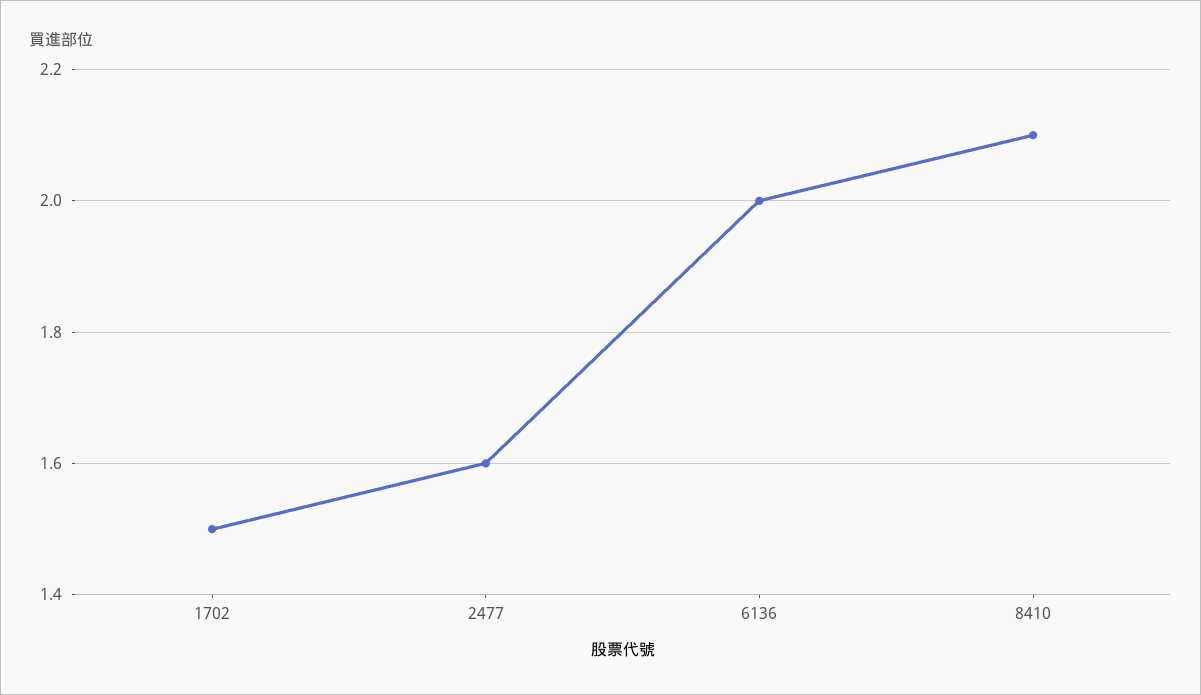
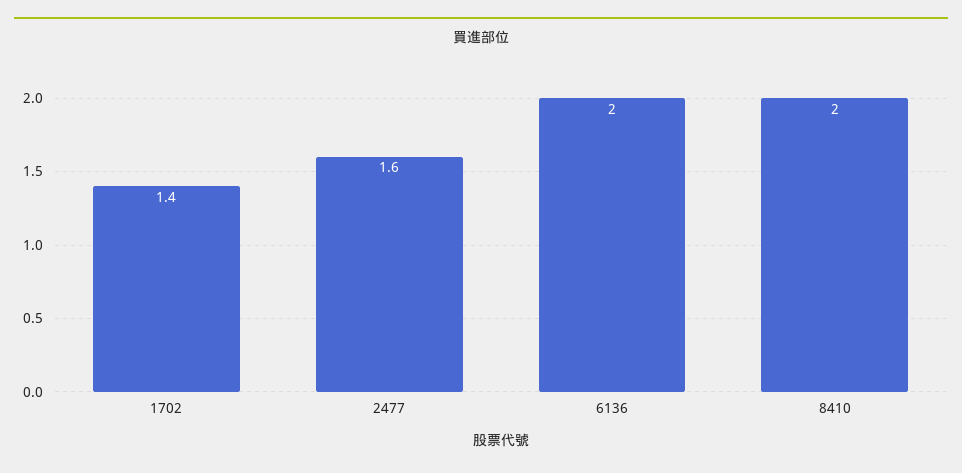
1702: 1.5 -> 1.4
8410: 2.1 -> 2

